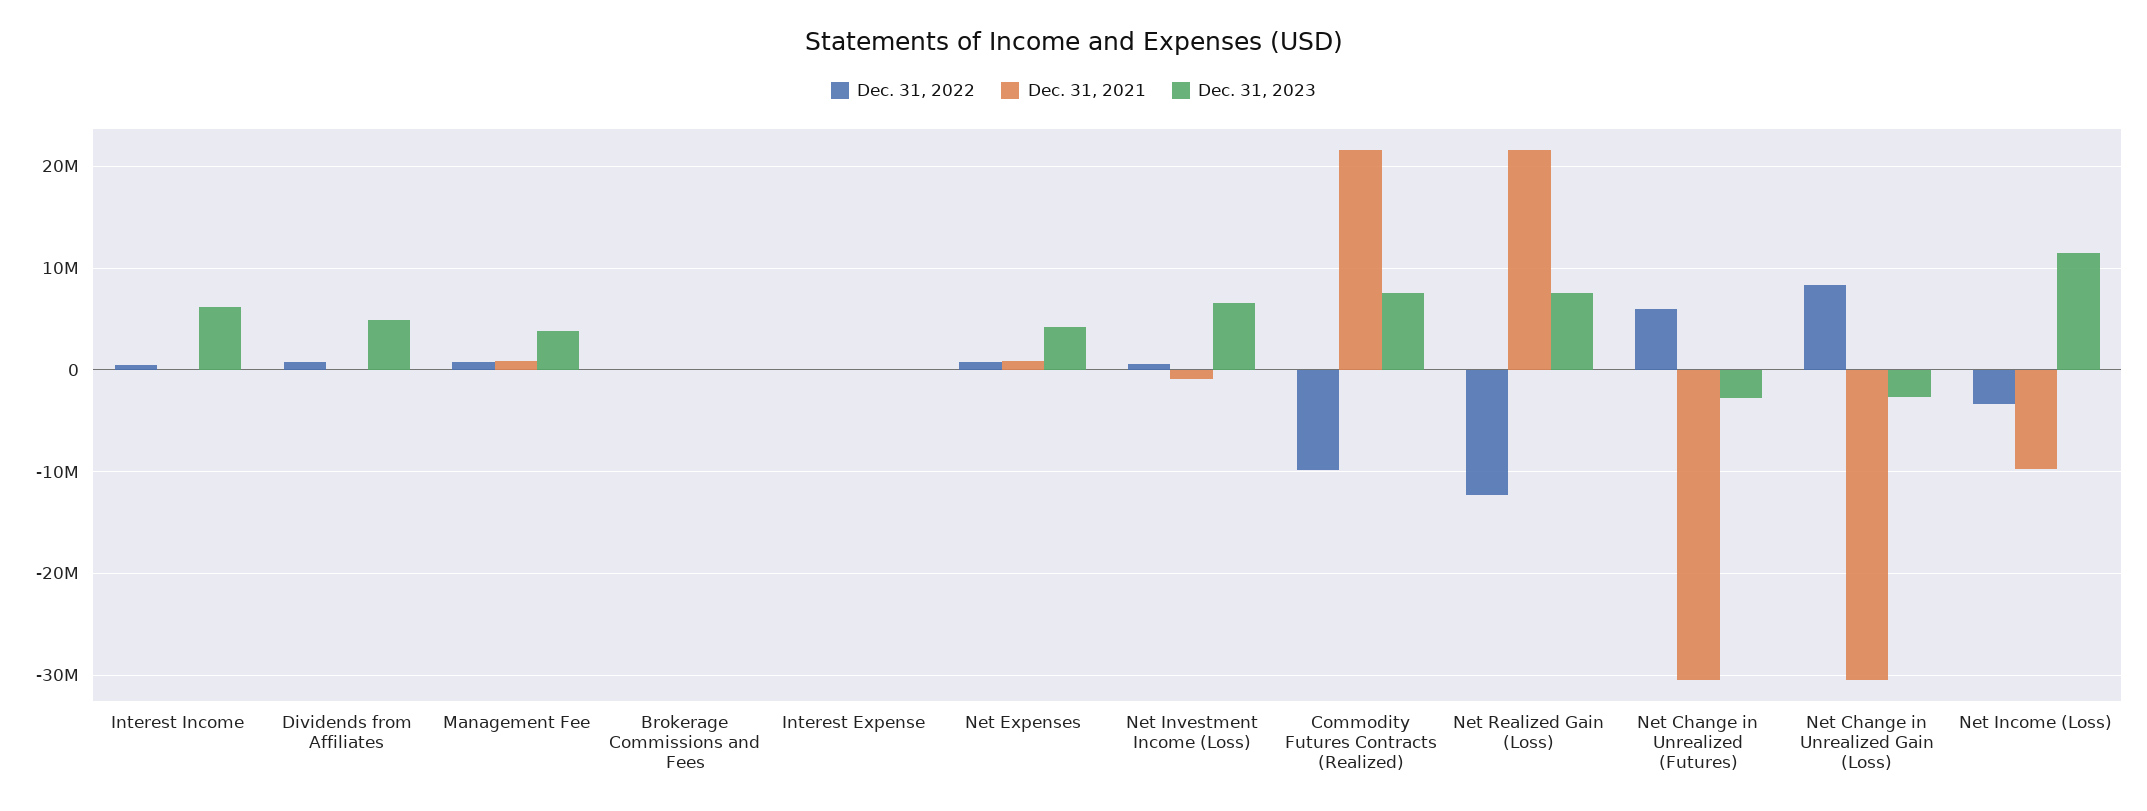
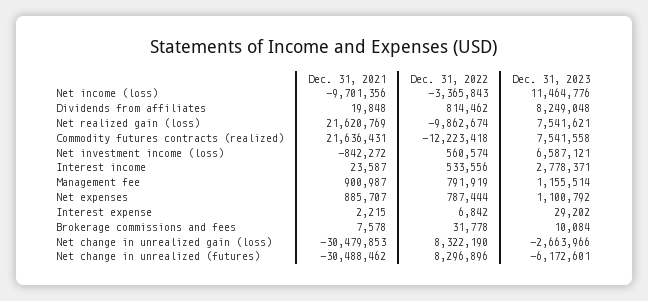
Dec. 31, 2023, Interest Income: 6000000 -> 2778371
Dec. 31, 2023, Dividends from Affiliates: 5000000 -> 8249048
Dec. 31, 2023, Management Fee: 4000000 -> 1155514
Dec. 31, 2023, Net Expenses: 4000000 -> 1100792
Dec. 31, 2022, Commodity Futures Contracts (Realized): -10000000 -> -12223418
Dec. 31, 2022, Net Realized Gain (Loss): -12000000 -> -9862674
Dec. 31, 2022, Net Change in Unrealized (Futures): 6000000 -> 8296896
Dec. 31, 2023, Net Change in Unrealized (Futures): -3000000 -> -6172601

